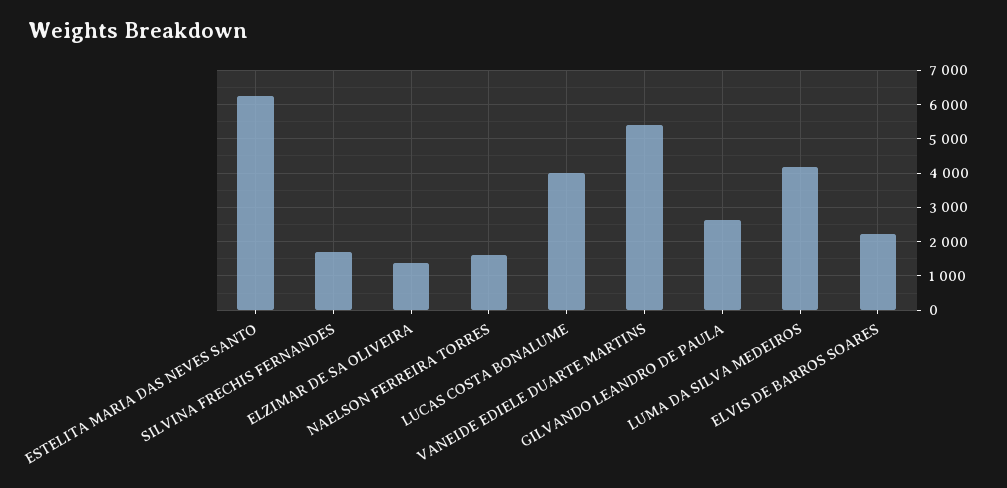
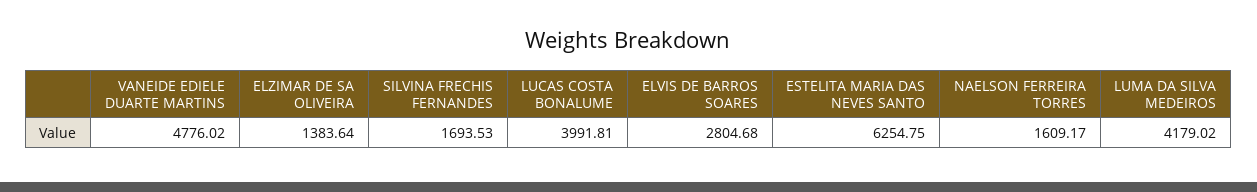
VANEIDE EDIELE DUARTE MARTINS: 5400 -> 4776.02
GILVANDO LEANDRO DE PAULA: 2600 -> none
ELVIS DE BARROS SOARES: 2200 -> 2804.68

